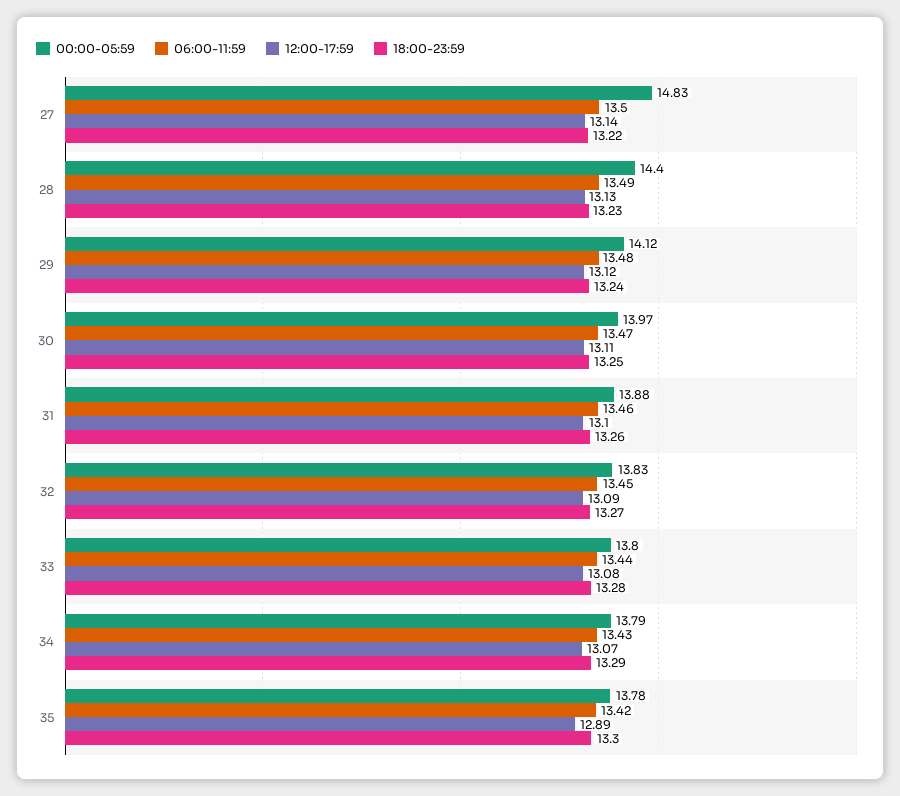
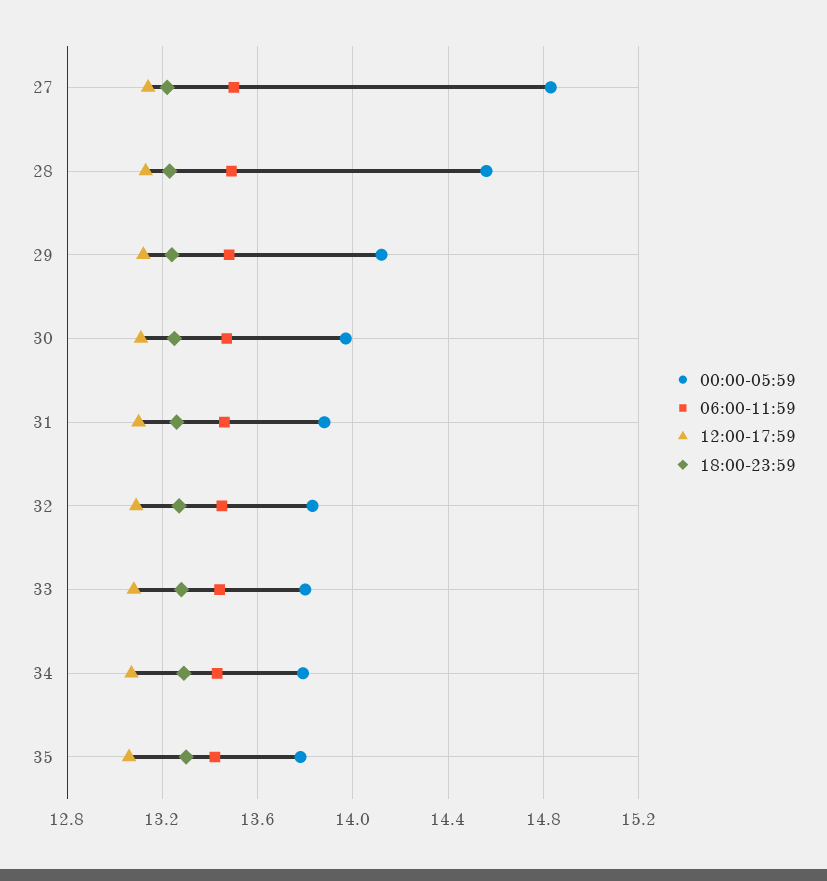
00:00-05:59, 28: 14.4 -> 14.55
12:00-17:59, 35: 12.89 -> 13.05

